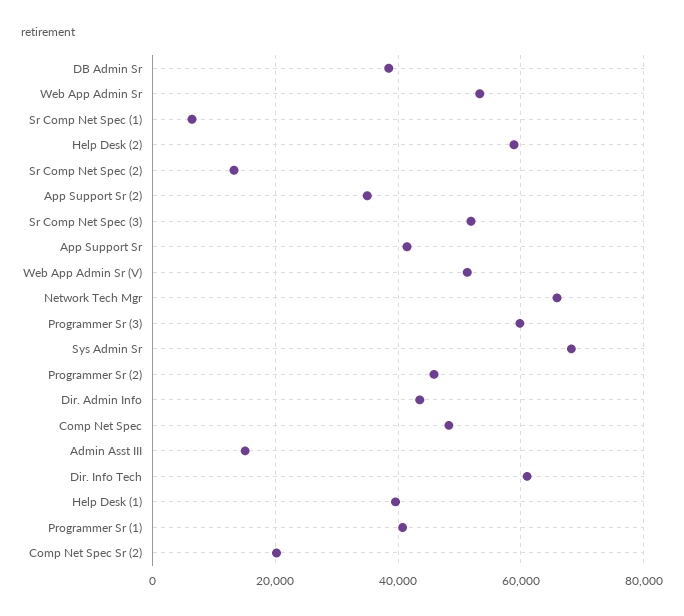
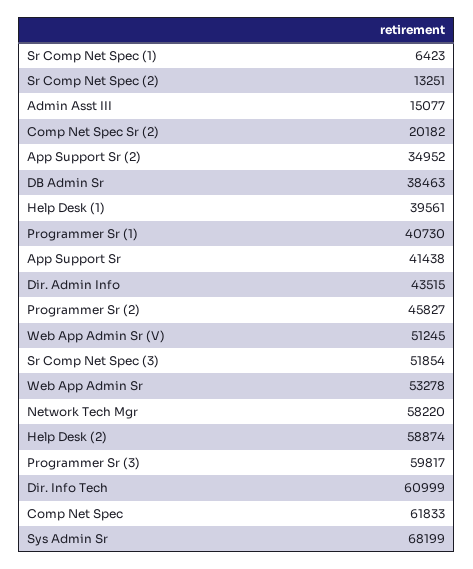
Network Tech Mgr: 66000 -> 58220
Comp Net Spec: 48000 -> 61833

